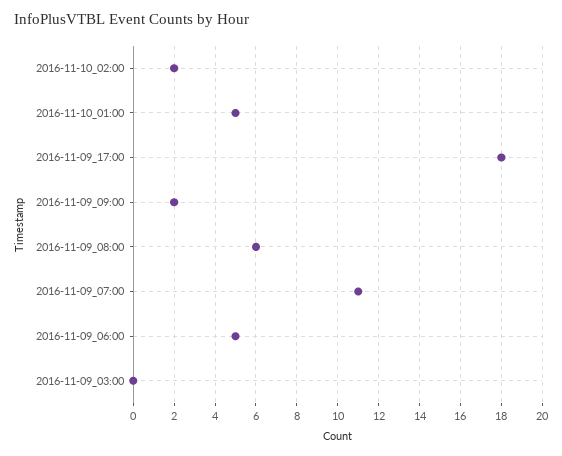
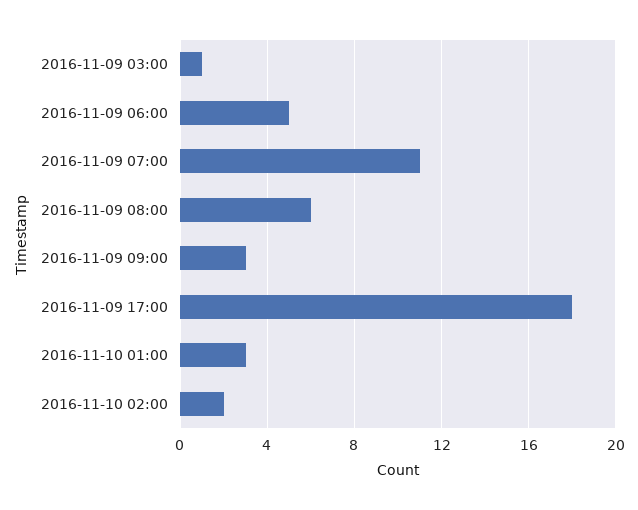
2016-11-10_01:00: 5 -> 3
2016-11-09_09:00: 2 -> 3
2016-11-09_03:00: 0 -> 1

